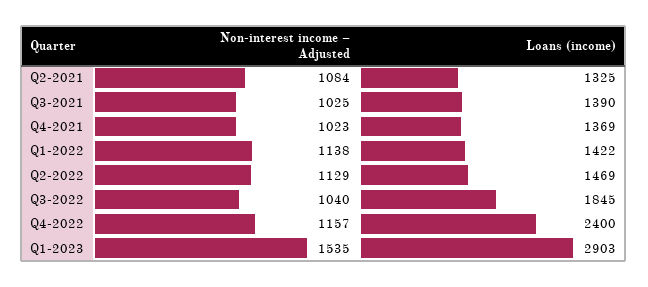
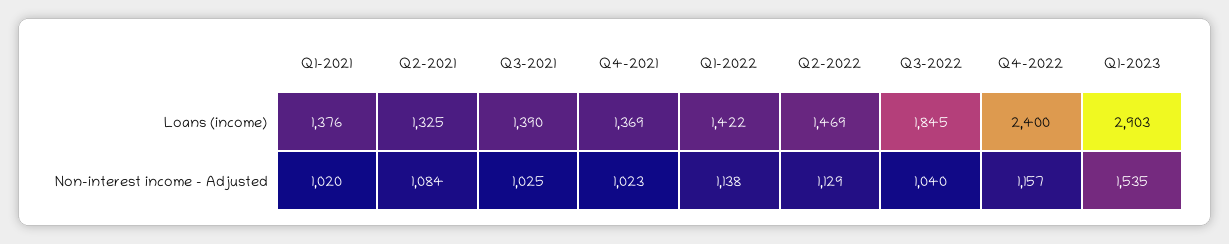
Loans (income), Q1-2021: none -> 1376
Non-interest income – Adjusted, Q1-2021: none -> 1020

